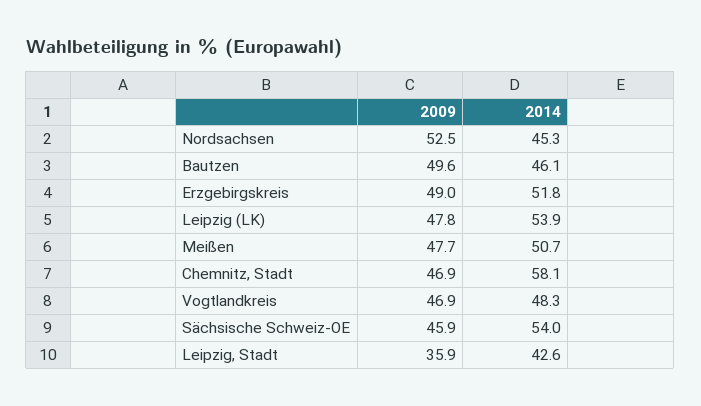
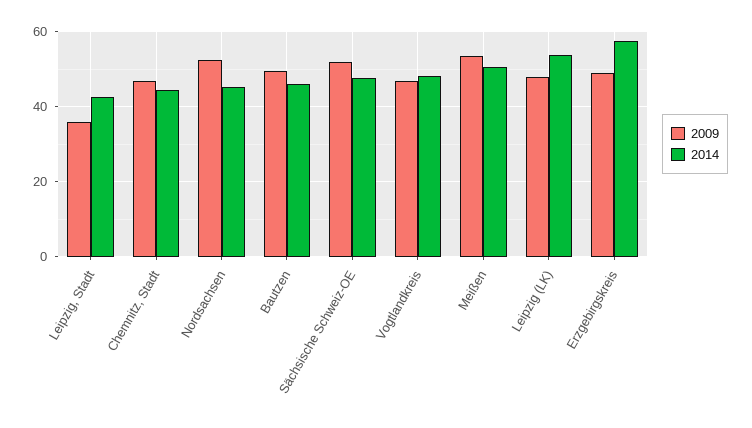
2014, Erzgebirgskreis: 51.8 -> 58
2009, Meißen: 47.7 -> 54
2014, Chemnitz, Stadt: 58.1 -> 44
2009, Sächsische Schweiz-OE: 45.9 -> 52
2014, Sächsische Schweiz-OE: 54 -> 48

